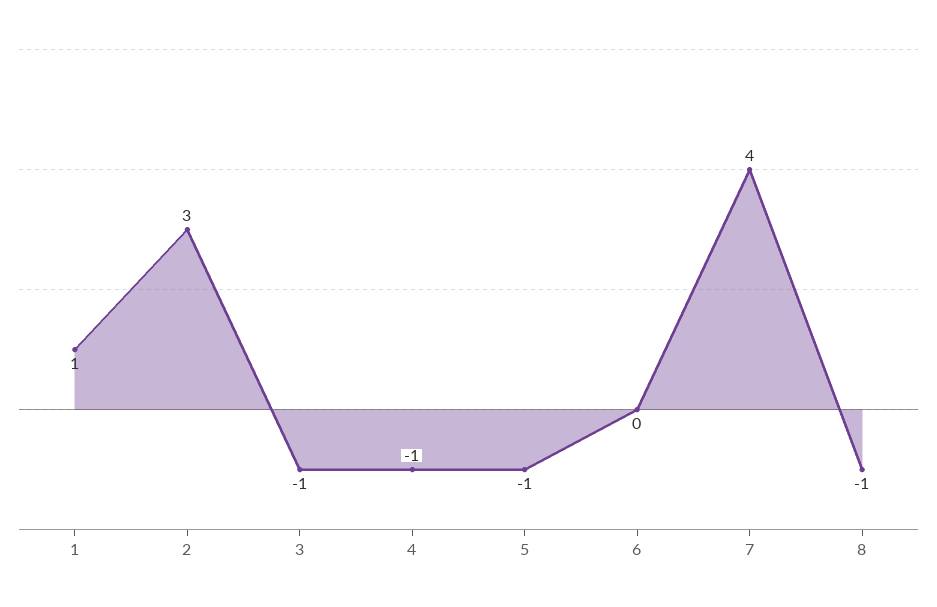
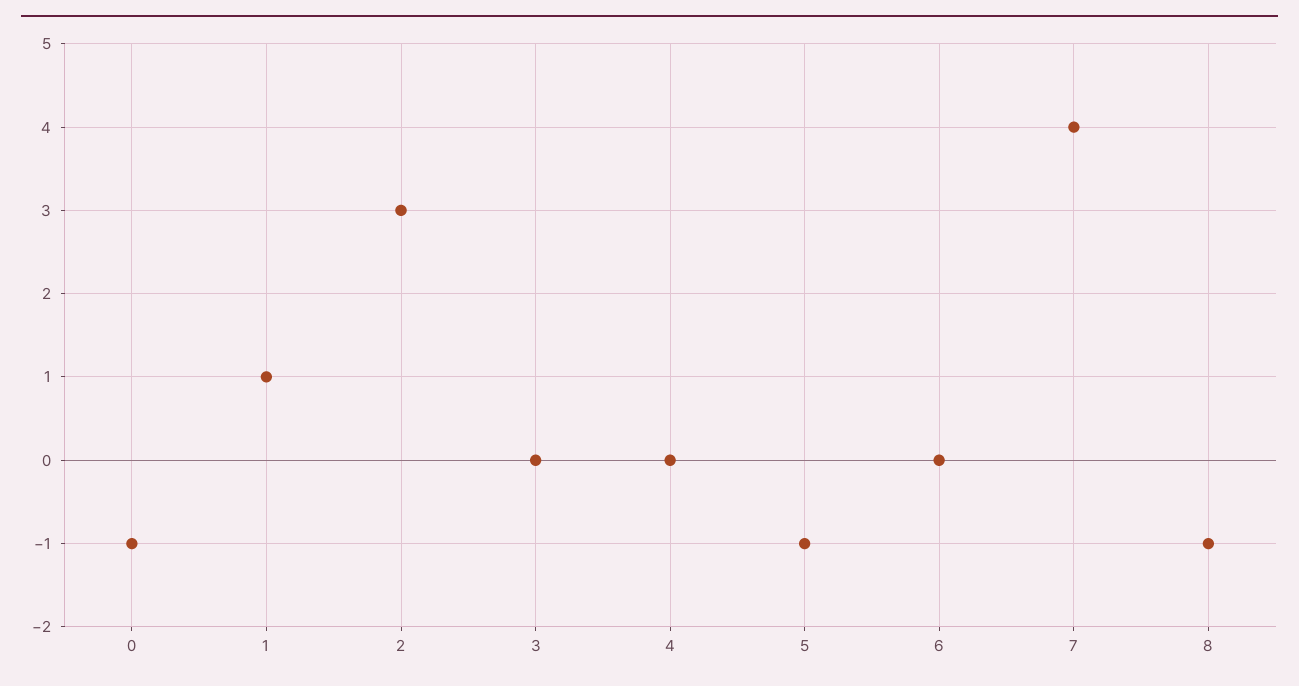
3: -1 -> 0
4: -1 -> 0
0: none -> -1

